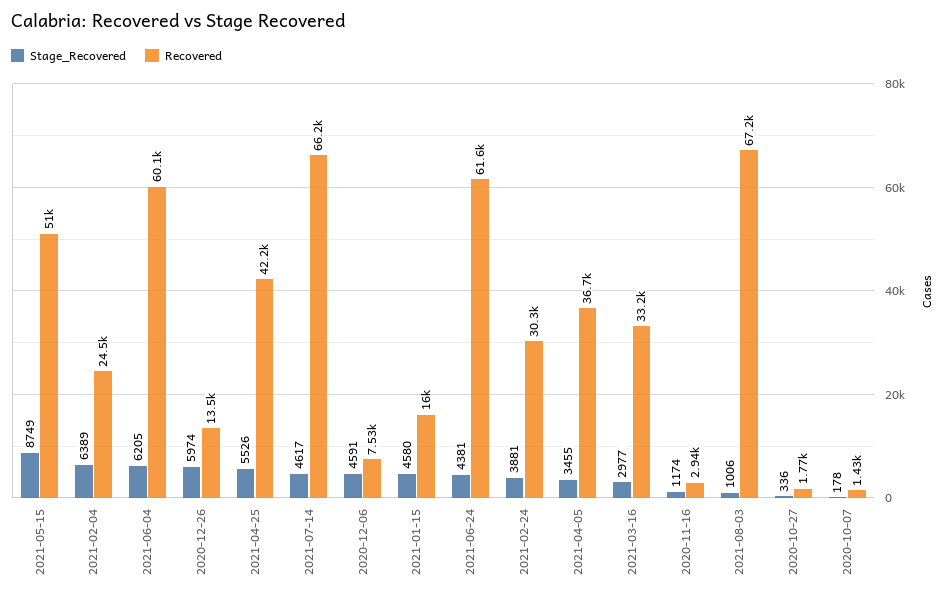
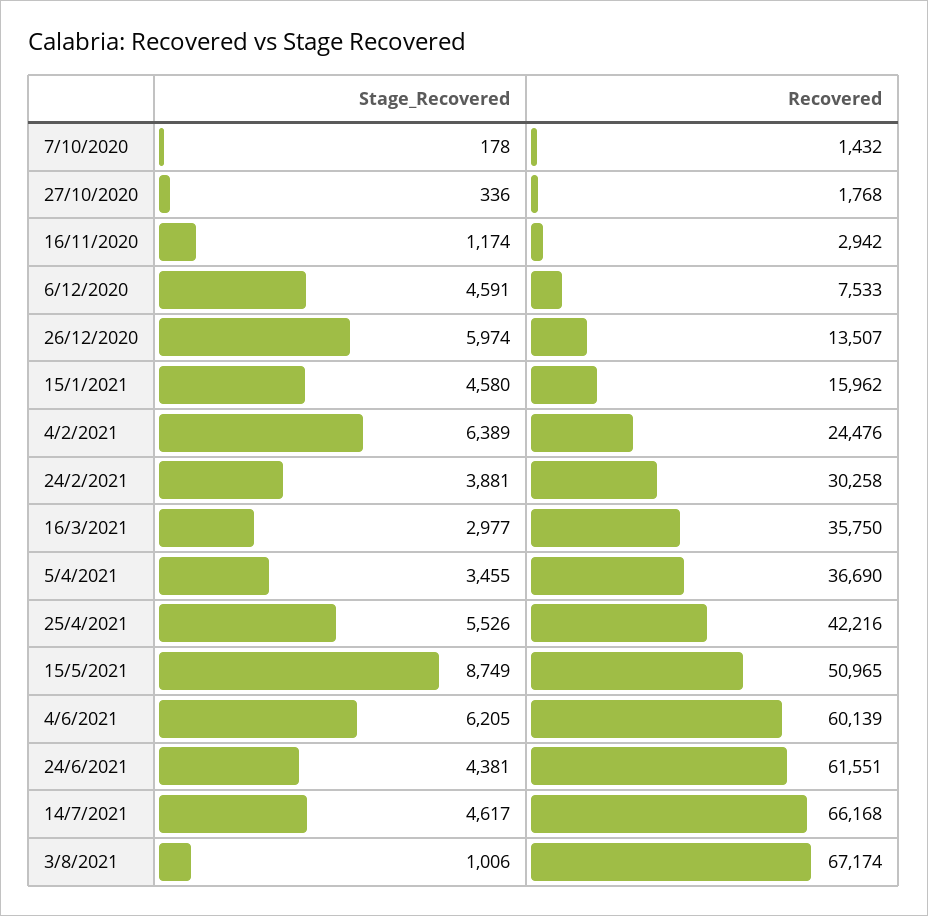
Recovered, 2021-03-16: 33200 -> 35750

